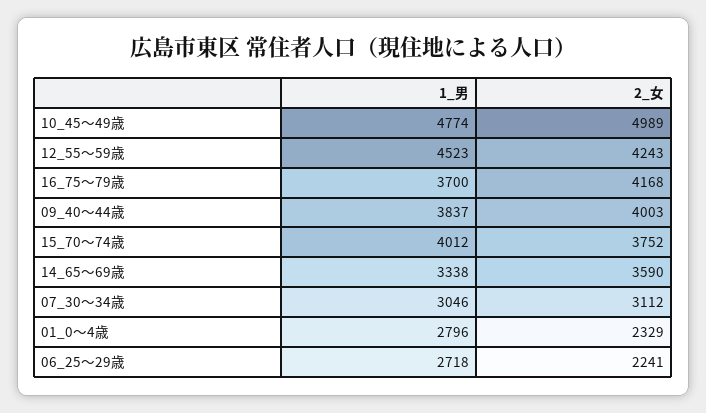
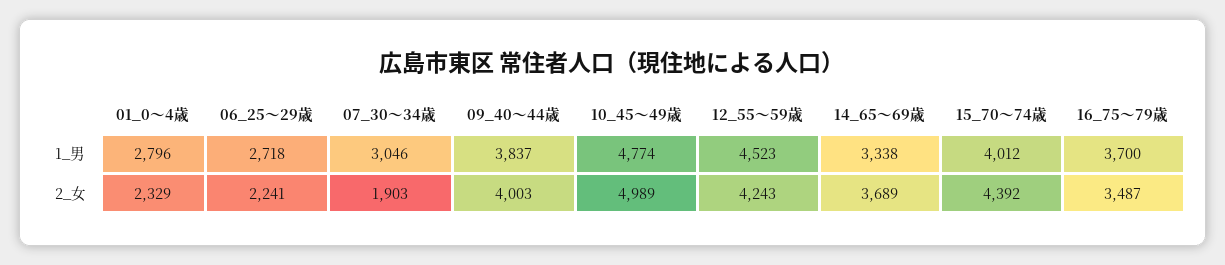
2_女, 16_75～79歳: 4168 -> 3487
2_女, 15_70～74歳: 3752 -> 4392
2_女, 14_65～69歳: 3590 -> 3689
2_女, 07_30～34歳: 3112 -> 1903

